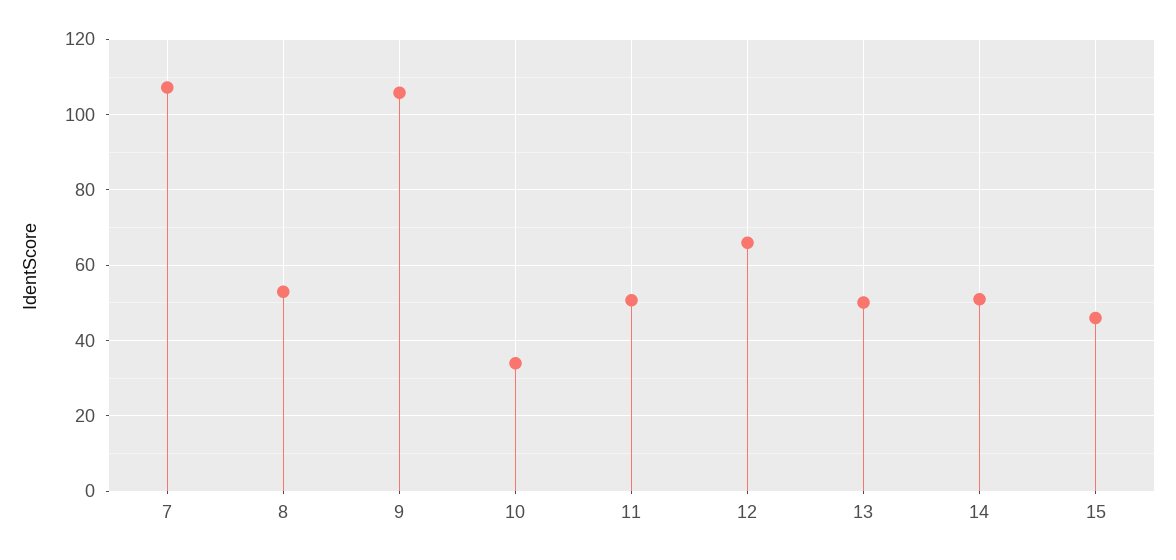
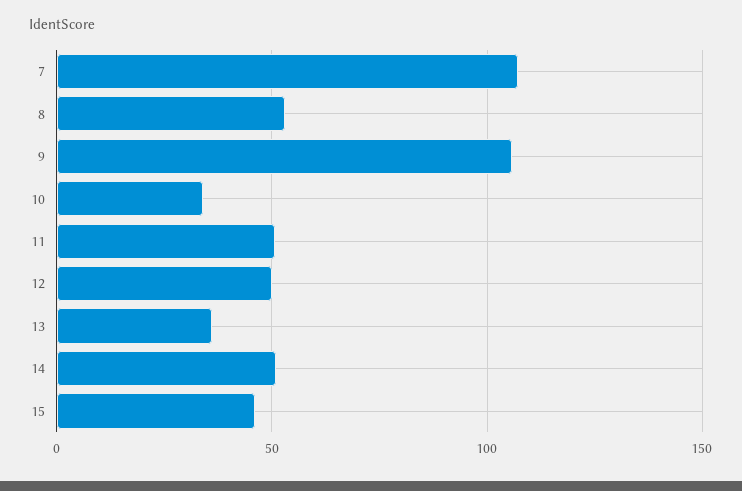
12: 66 -> 50
13: 50 -> 35

